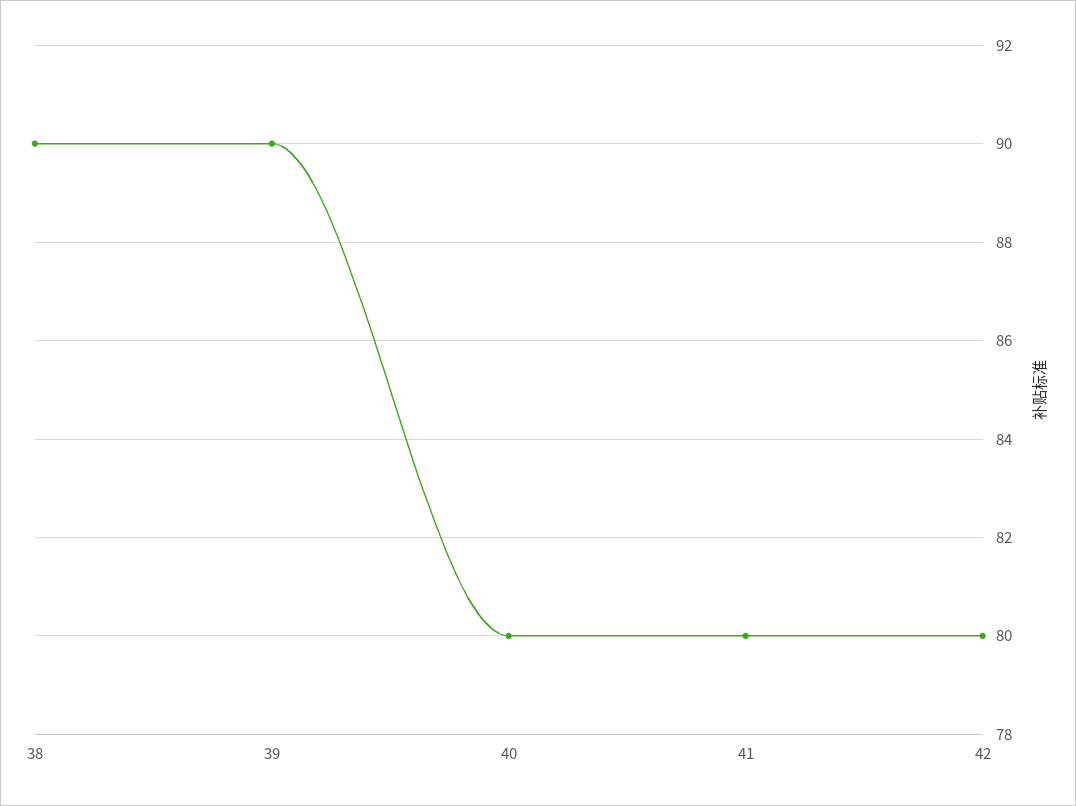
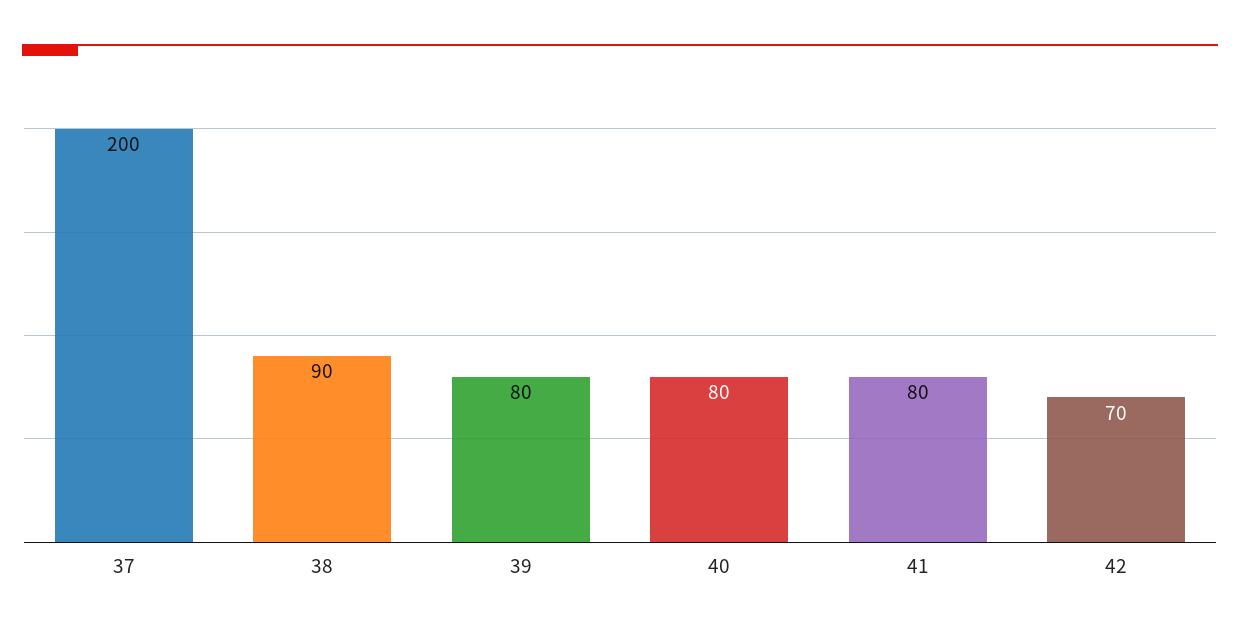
39: 90 -> 80
42: 80 -> 70
37: none -> 200

